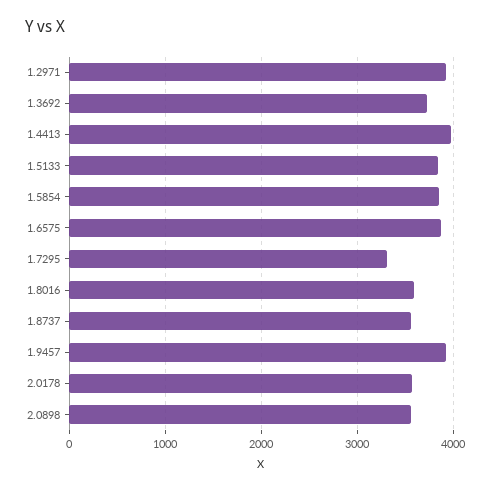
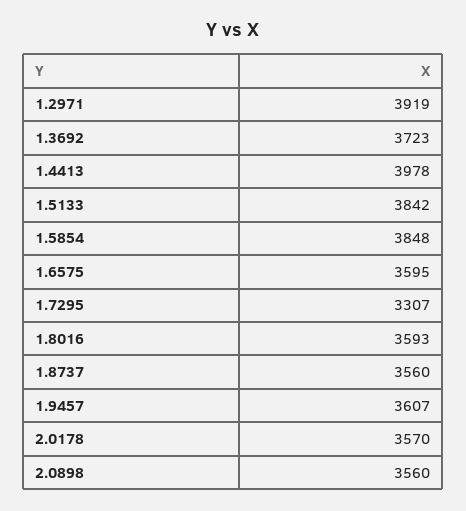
1.6575: 3900 -> 3595
1.9457: 3900 -> 3607

